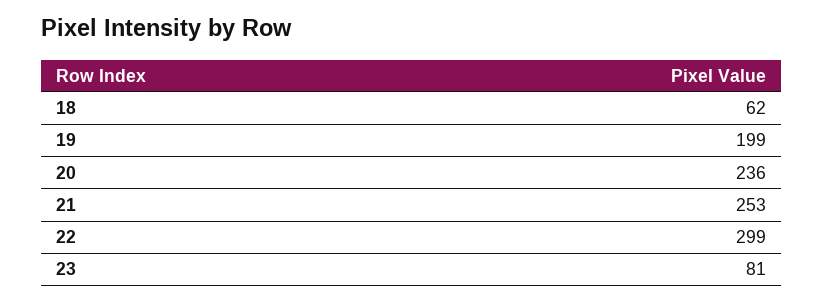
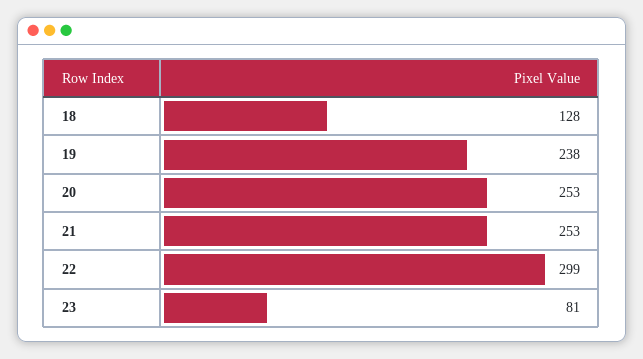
18: 62 -> 128
19: 199 -> 238
20: 236 -> 253

